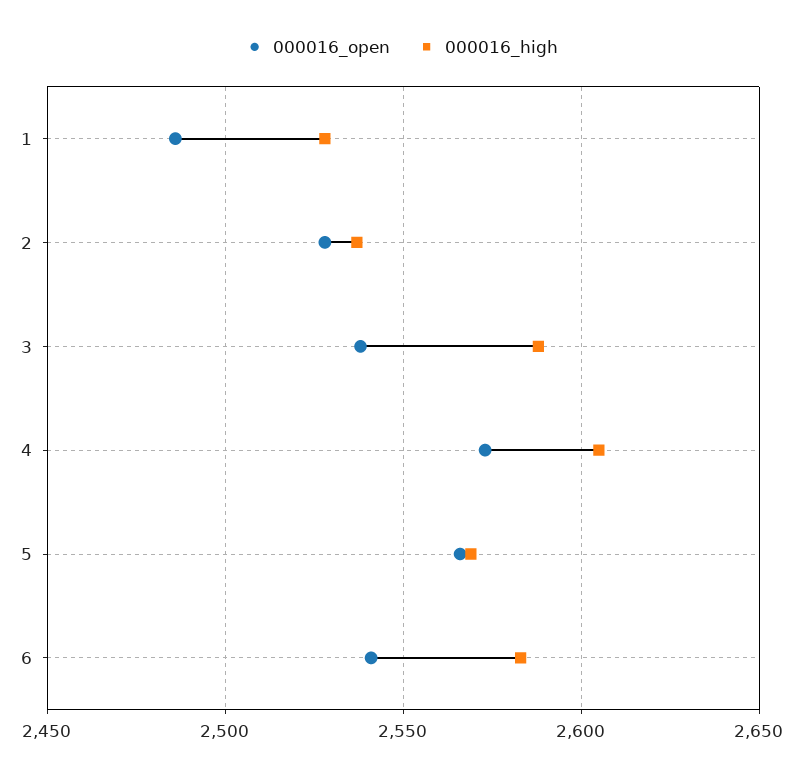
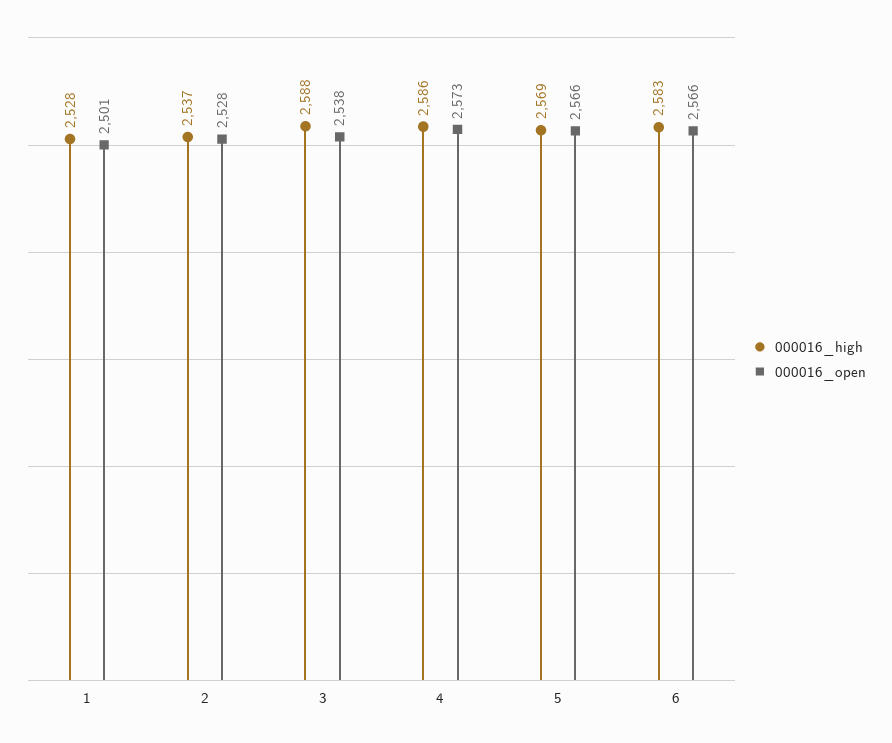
000016_open, 1: 2485 -> 2501
000016_high, 4: 2605 -> 2586
000016_open, 6: 2540 -> 2566

